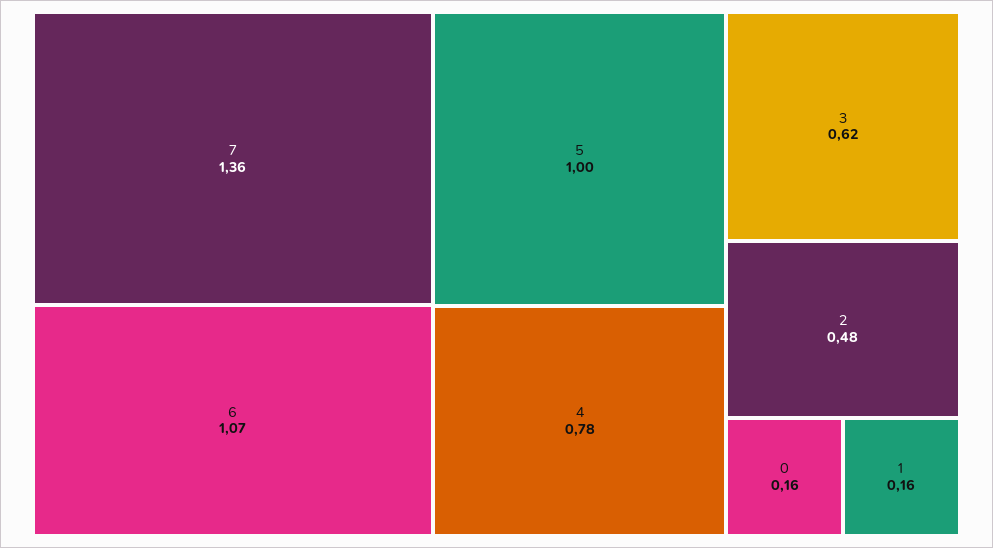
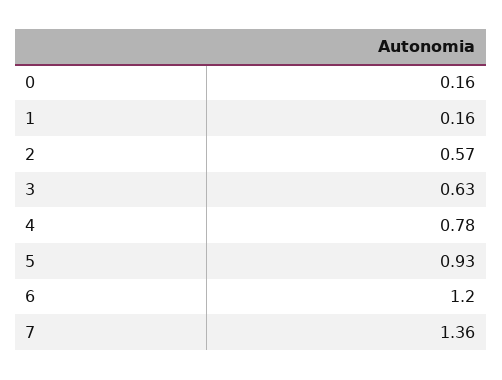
6: 1.07 -> 1.2
5: 1 -> 0.93
3: 0.62 -> 0.63
2: 0.48 -> 0.57

